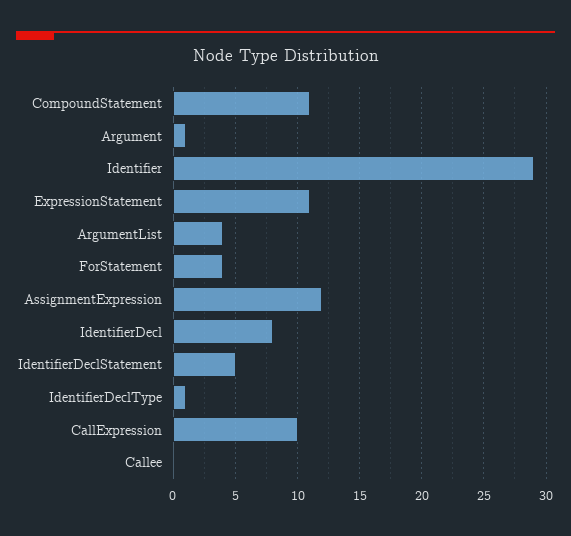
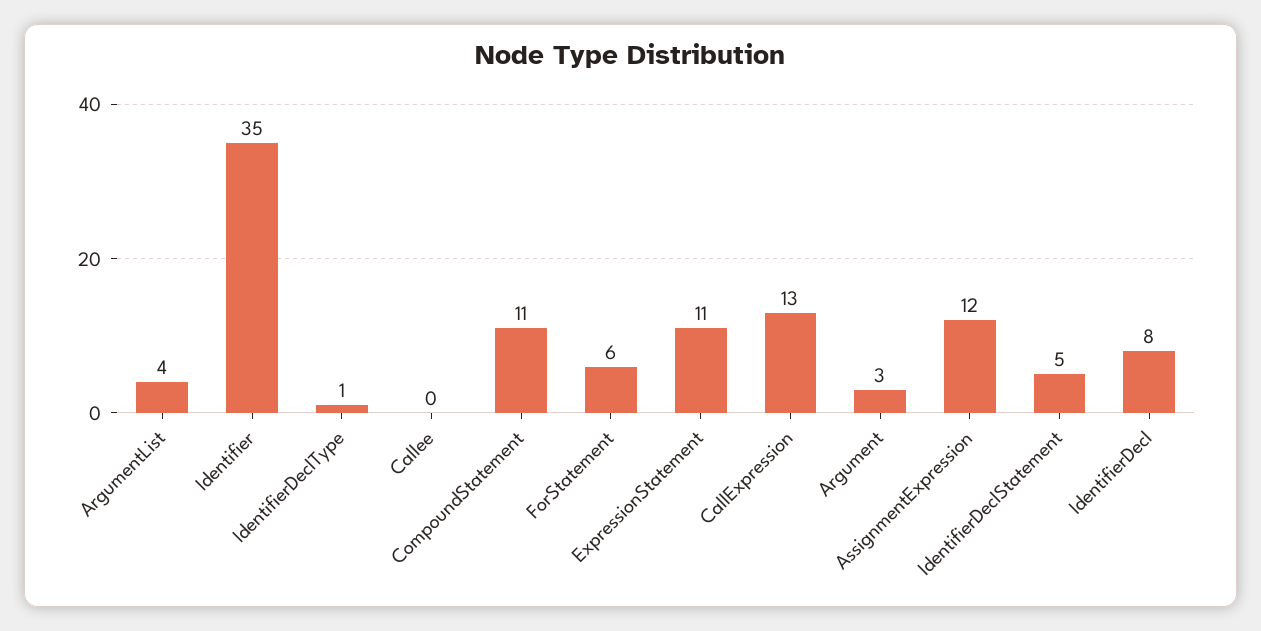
Argument: 1 -> 3
Identifier: 29 -> 35
ForStatement: 4 -> 6
CallExpression: 10 -> 13

